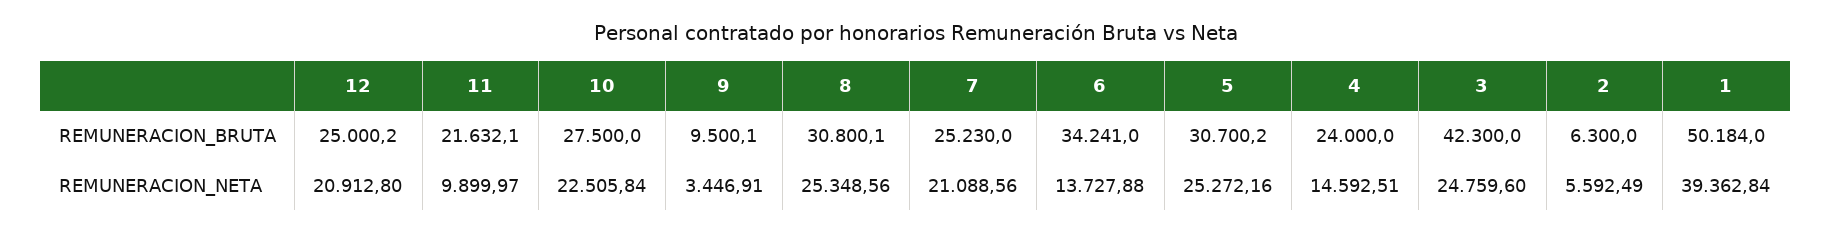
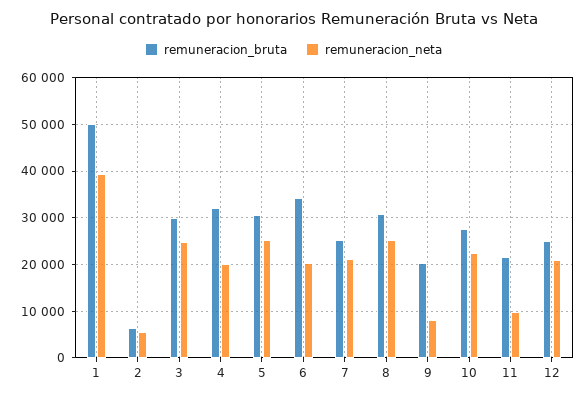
REMUNERACION_BRUTA, 9: 9500.1 -> 20000
REMUNERACION_BRUTA, 4: 24000 -> 32000
REMUNERACION_BRUTA, 3: 42300 -> 30000
REMUNERACION_NETA, 9: 3446.91 -> 8000
REMUNERACION_NETA, 6: 13727.88 -> 20000
REMUNERACION_NETA, 4: 14592.51 -> 20000

